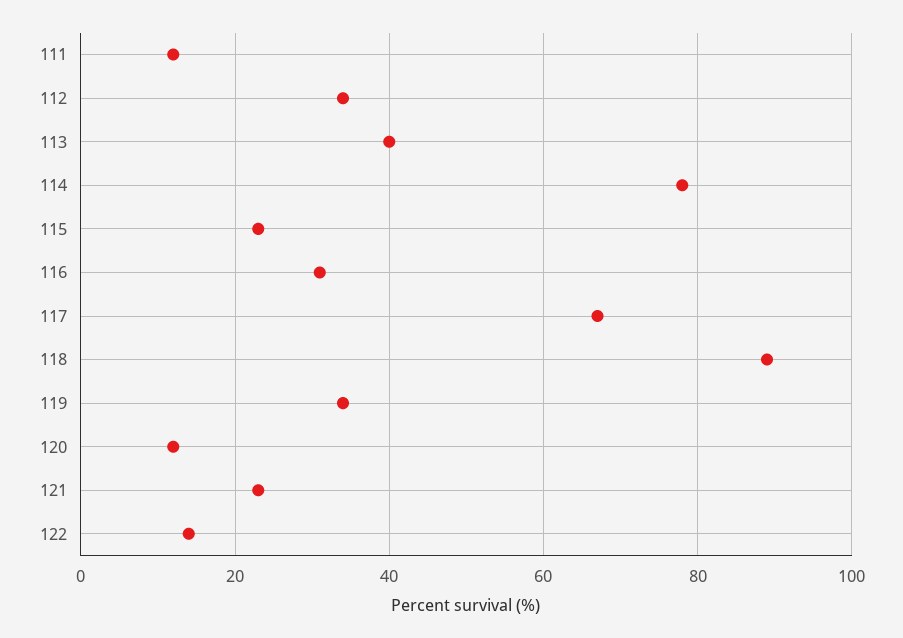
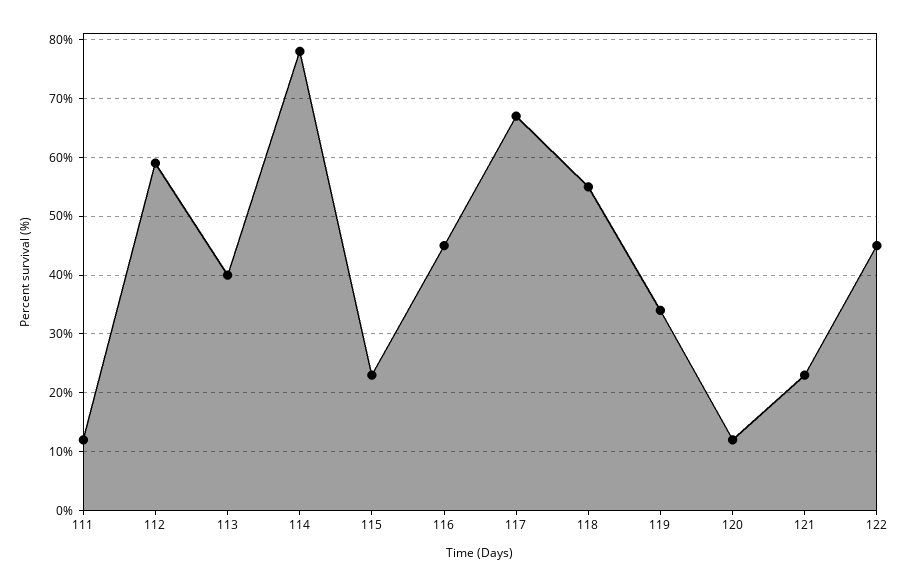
112: 35 -> 60
116: 30 -> 45
118: 90 -> 55
122: 15 -> 45

